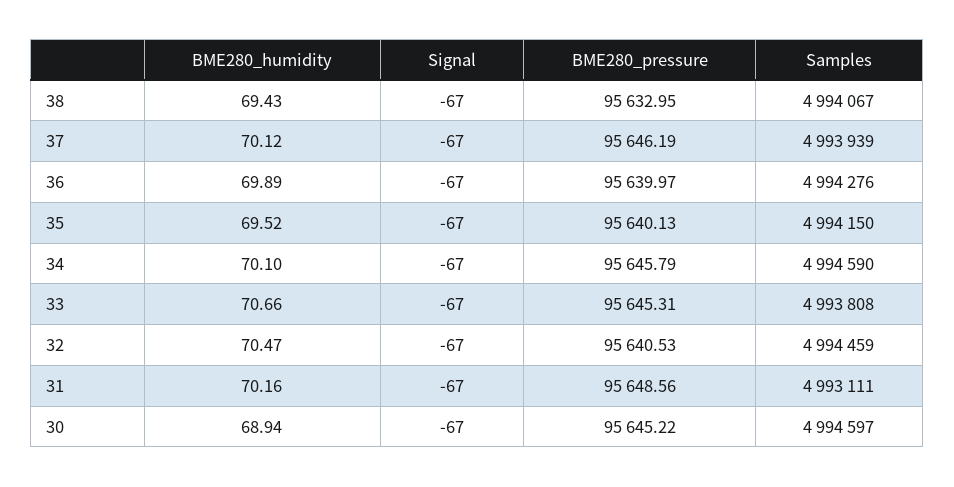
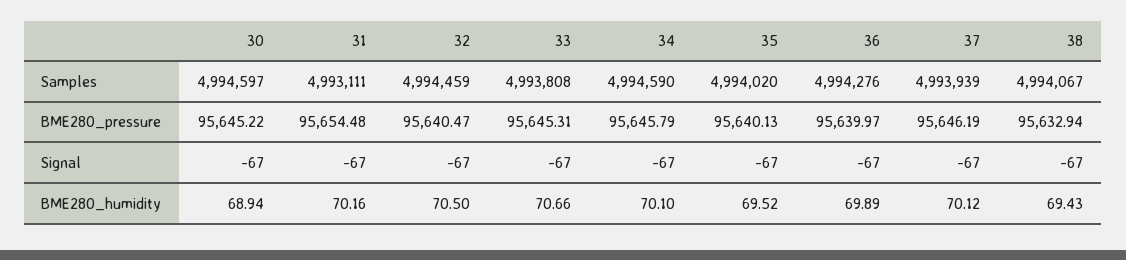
BME280_pressure, 38: 95632.95 -> 95632.94
Samples, 35: 4994150 -> 4994020
BME280_humidity, 32: 70.47 -> 70.5
BME280_pressure, 32: 95640.53 -> 95640.47
BME280_pressure, 31: 95648.56 -> 95654.48

